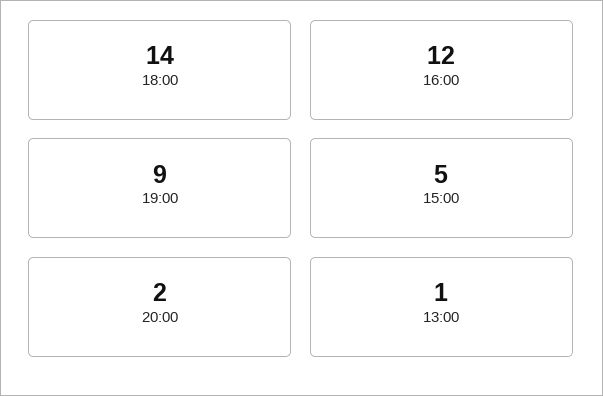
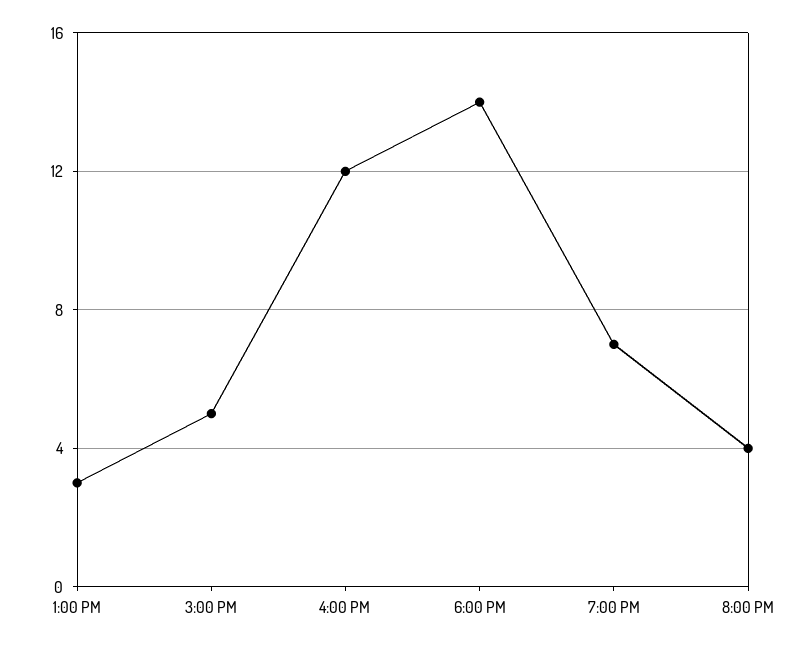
19:00: 9 -> 7
20:00: 2 -> 4
13:00: 1 -> 3

